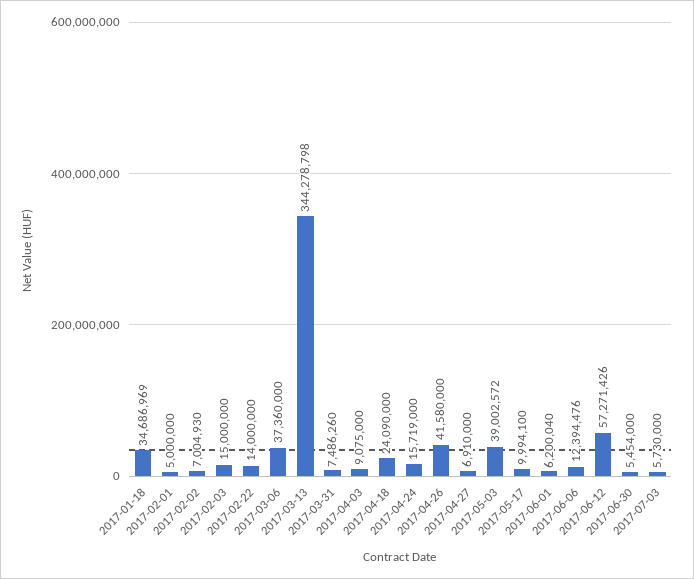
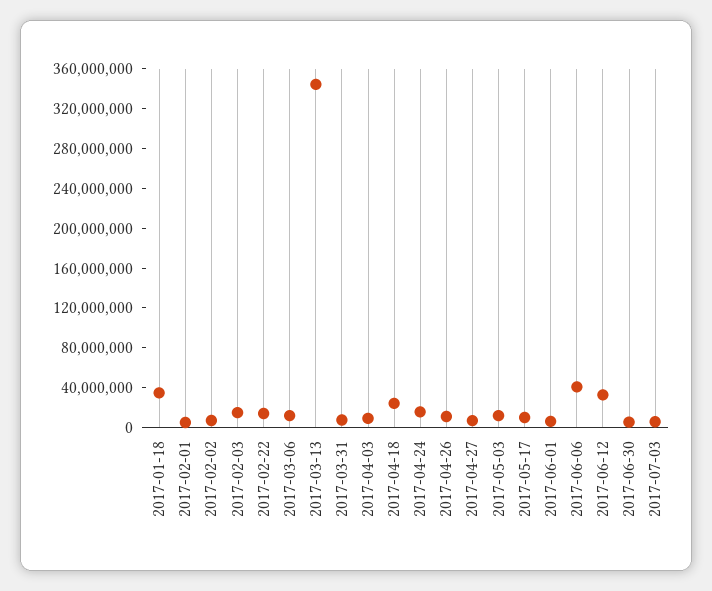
2017-03-06: 37360000 -> 10000000
2017-04-26: 41580000 -> 10000000
2017-05-03: 39002572 -> 10000000
2017-06-06: 12394476 -> 40000000
2017-06-12: 57271426 -> 30000000

